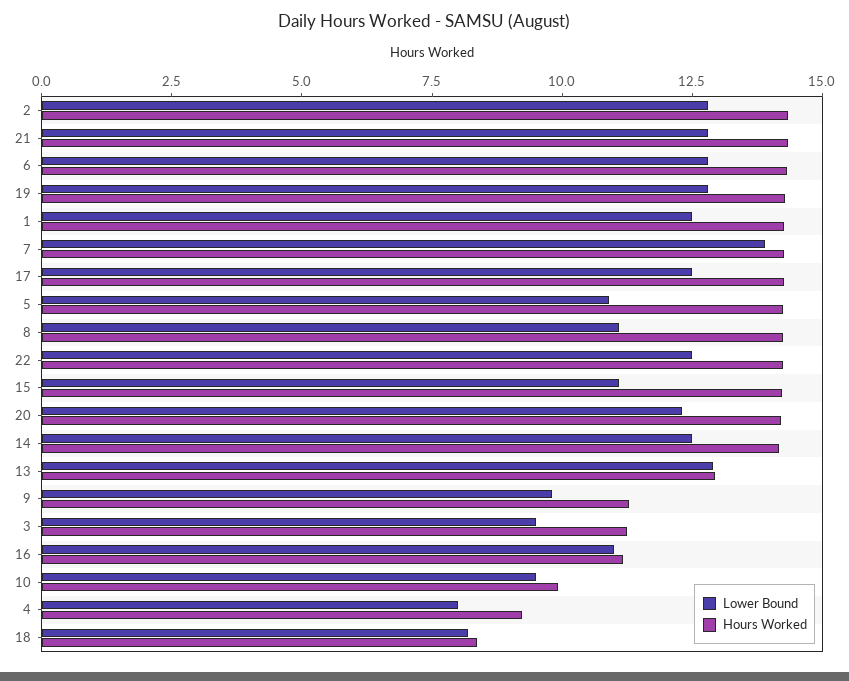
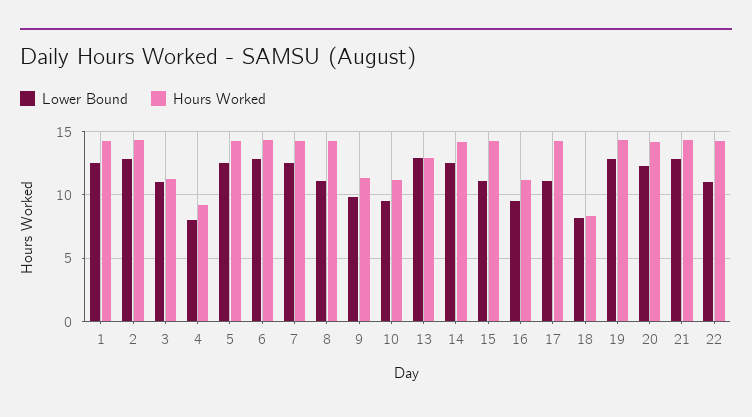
Lower Bound, 7: 14 -> 12.5
Lower Bound, 17: 12.5 -> 11
Lower Bound, 5: 11 -> 12.5
Lower Bound, 22: 12.5 -> 11
Lower Bound, 3: 9.5 -> 11
Lower Bound, 16: 11 -> 9.5
Hours Worked, 10: 10 -> 11

